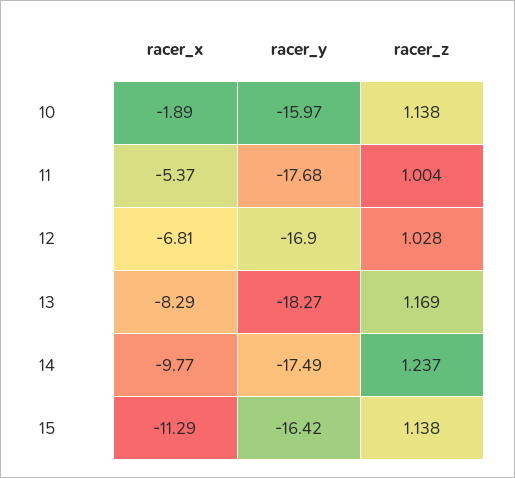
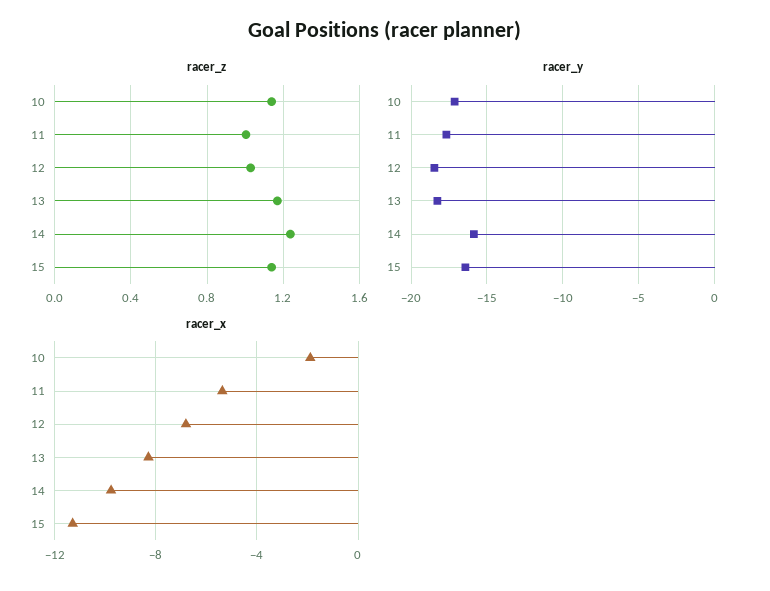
racer_y, 10: -15.97 -> -17
racer_y, 12: -16.9 -> -18.5
racer_y, 14: -17.49 -> -16

